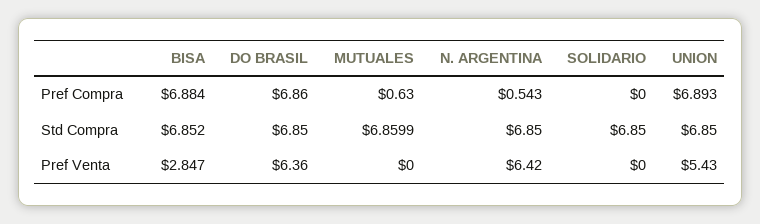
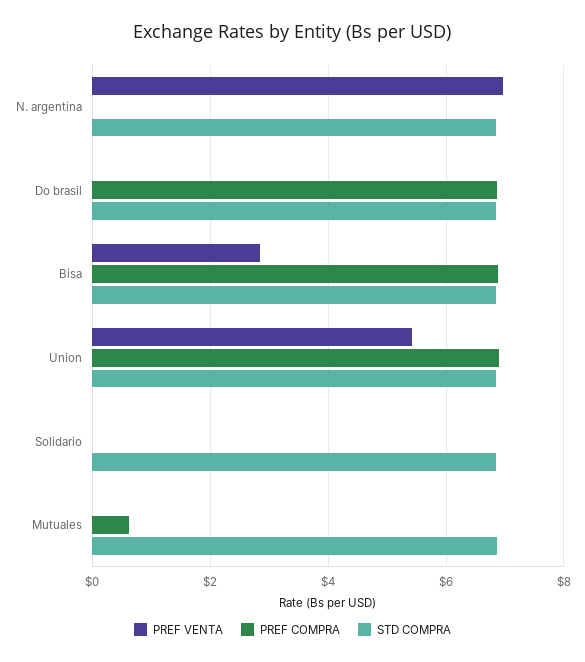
Pref Compra, N. ARGENTINA: 0.543 -> 0
Pref Venta, DO BRASIL: 6.36 -> 0
Pref Venta, N. ARGENTINA: 6.42 -> 7

